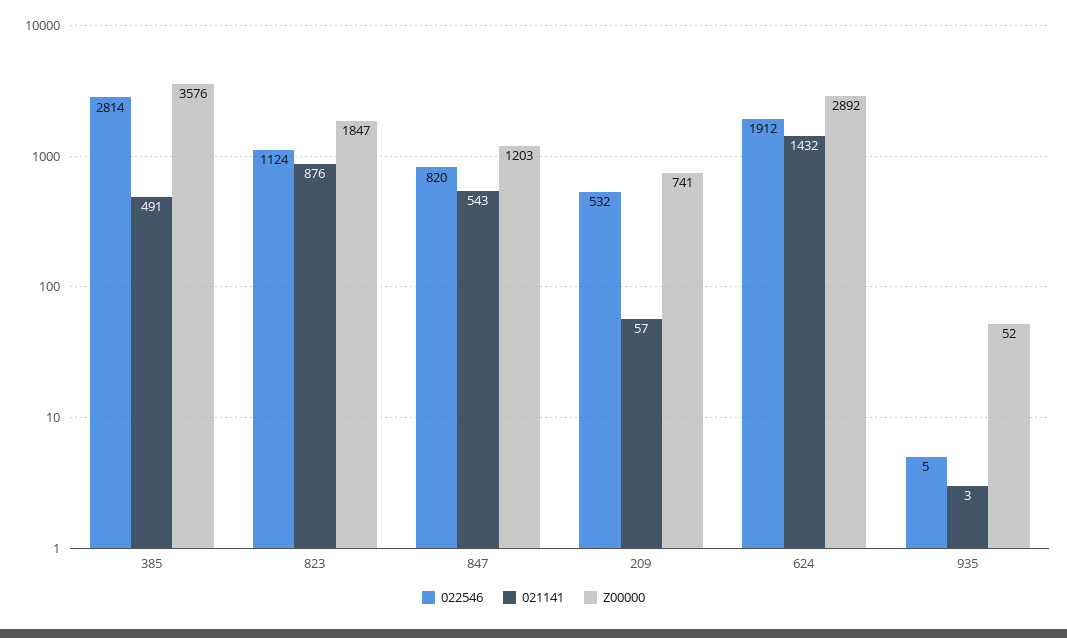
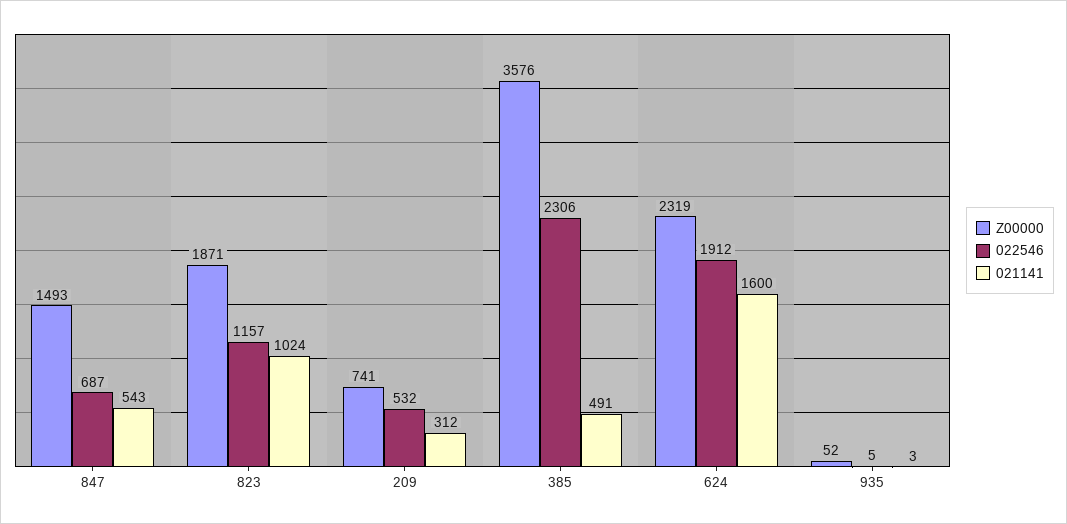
022546, 385: 2814 -> 2306
022546, 823: 1124 -> 1157
021141, 823: 876 -> 1024
Z00000, 823: 1847 -> 1871
022546, 847: 820 -> 687
Z00000, 847: 1203 -> 1493
021141, 209: 57 -> 312
021141, 624: 1432 -> 1600
Z00000, 624: 2892 -> 2319

